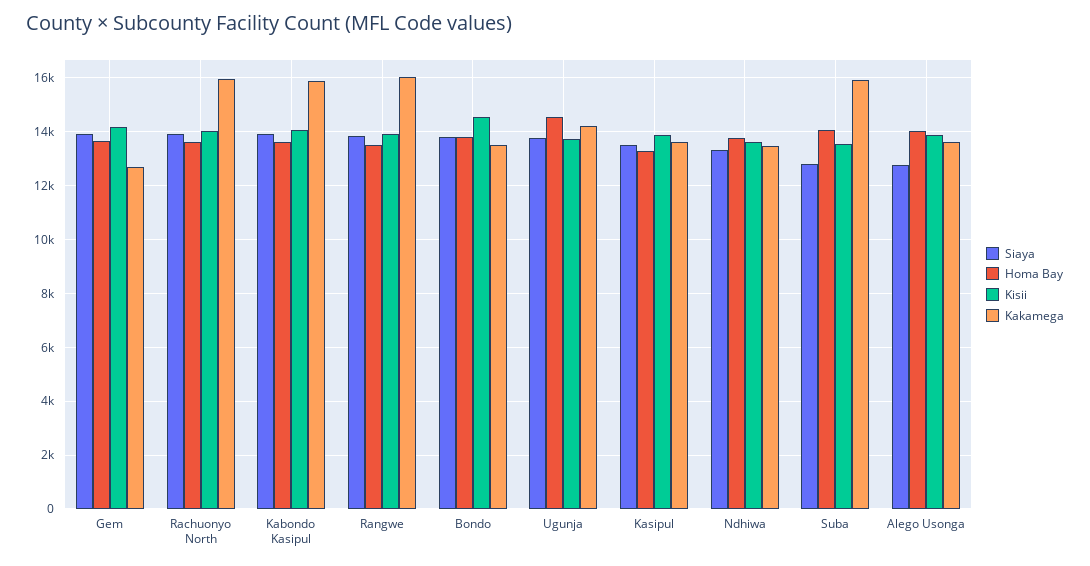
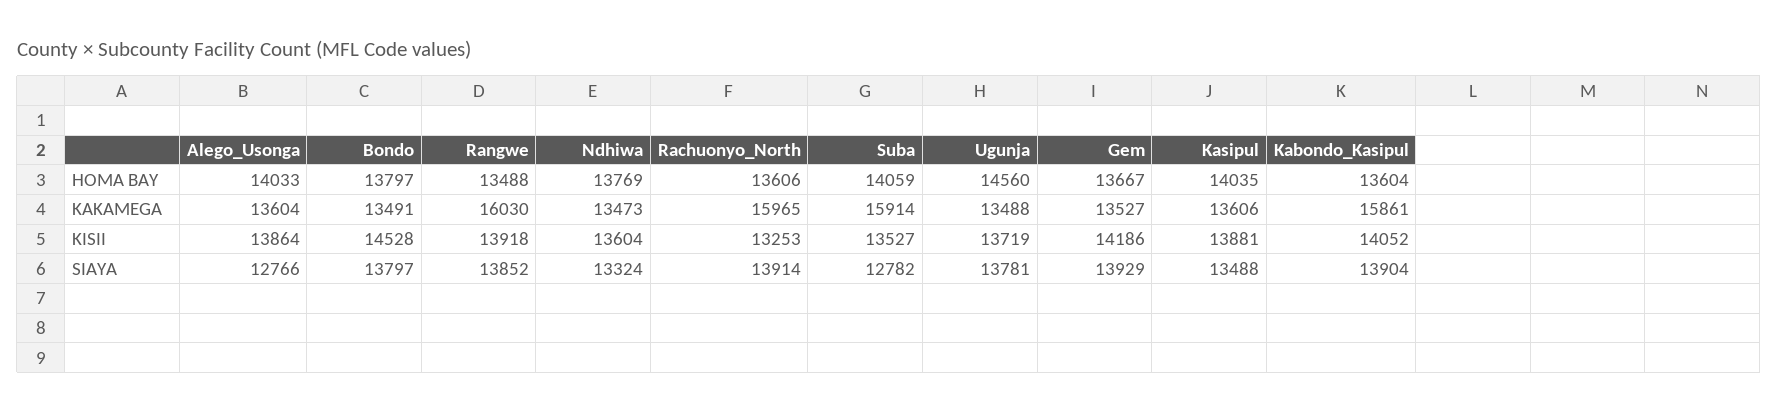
Kakamega, Gem: 12750 -> 13527
Kisii, Rachuonyo North: 14000 -> 13253
Kakamega, Ugunja: 14250 -> 13488
Homa Bay, Kasipul: 13250 -> 14035

